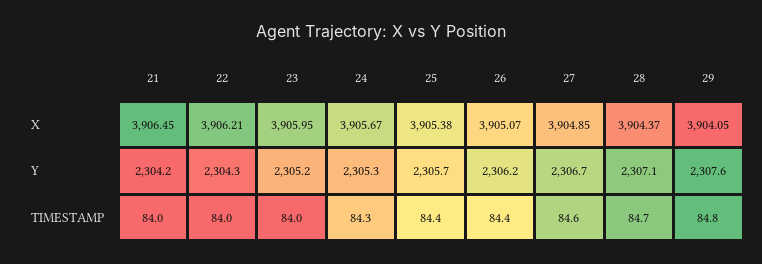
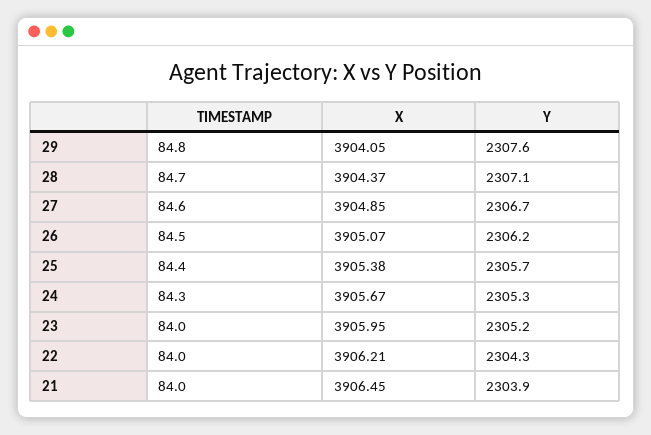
21, Y: 2304.2 -> 2303.9
26, TIMESTAMP: 84.4 -> 84.5

